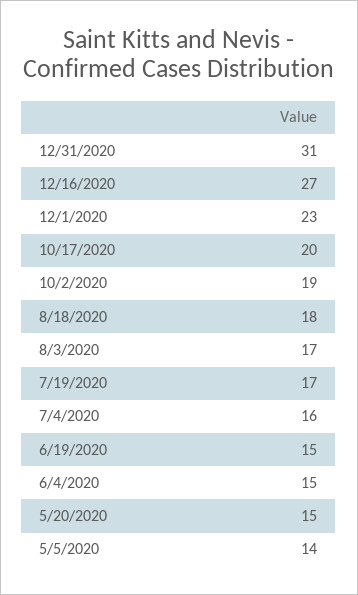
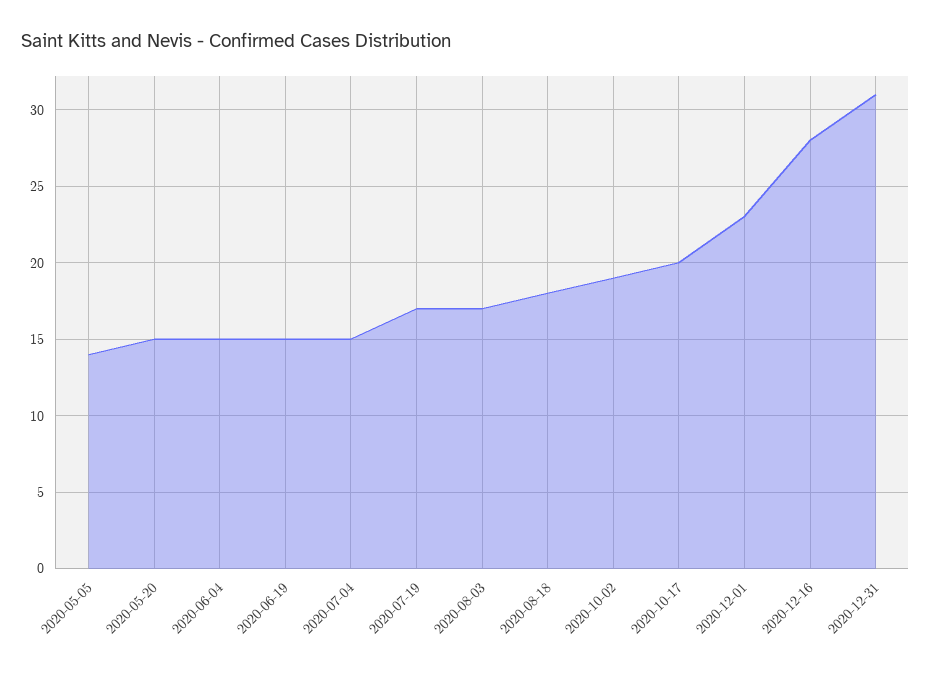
12/16/2020: 27 -> 28
7/4/2020: 16 -> 15

